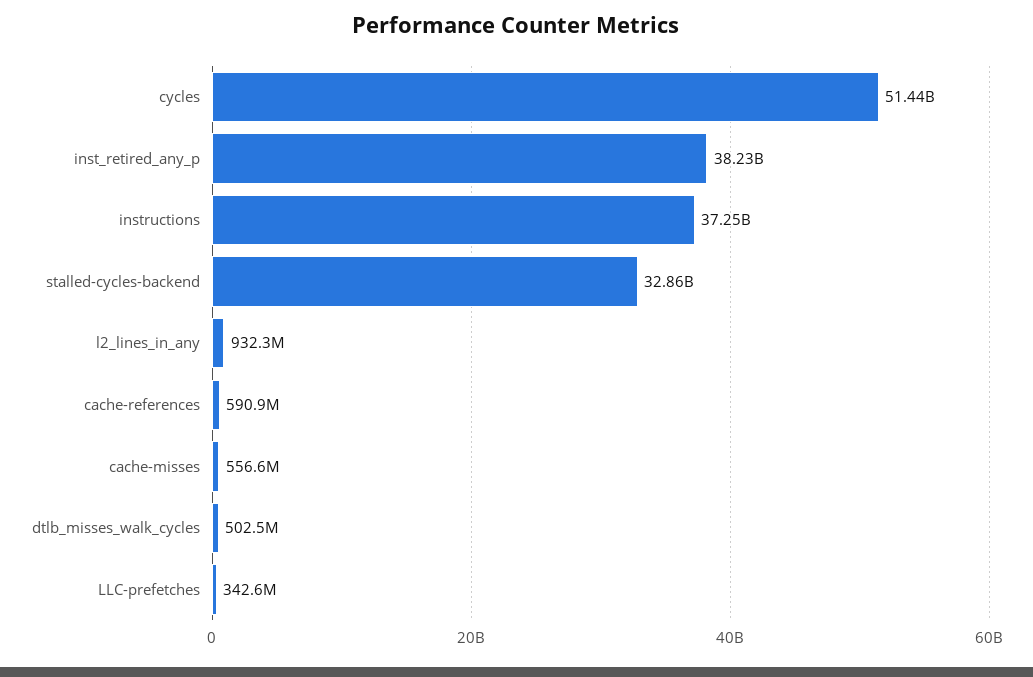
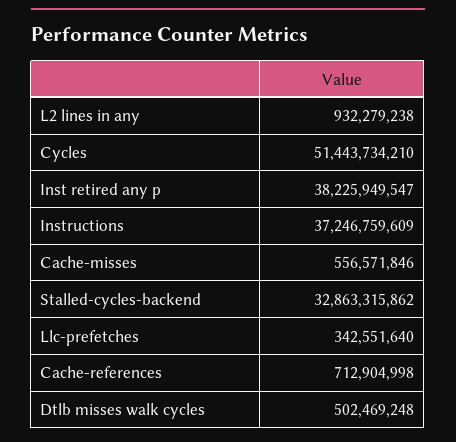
cache-references: 590900000 -> 712904998

